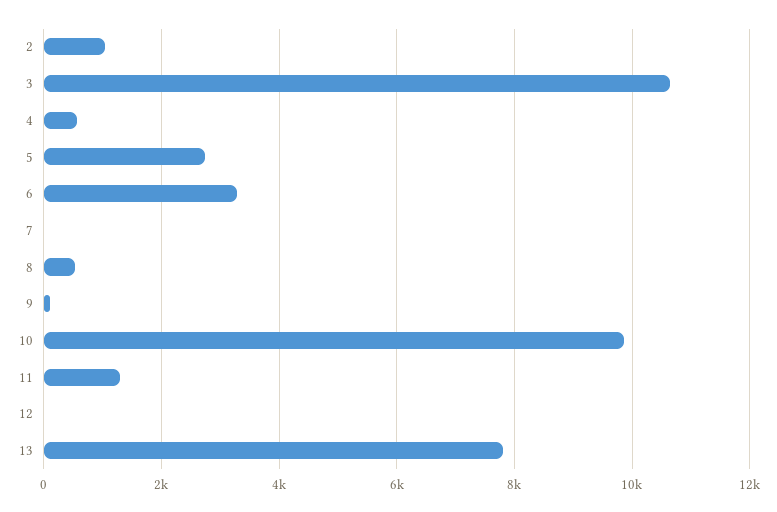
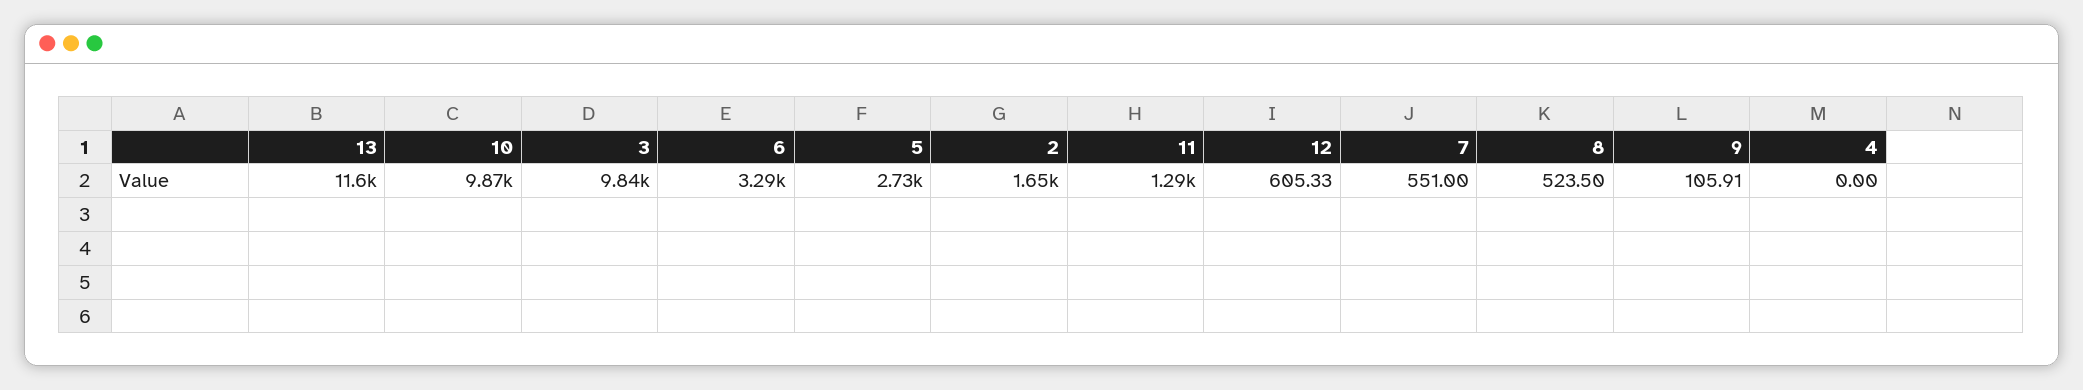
2: 1000 -> 1650
3: 10600 -> 9840
4: 600 -> 0
7: 0 -> 551
12: 0 -> 605.33
13: 7800 -> 11600

